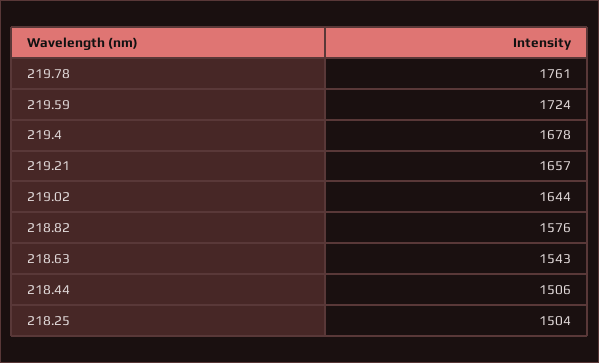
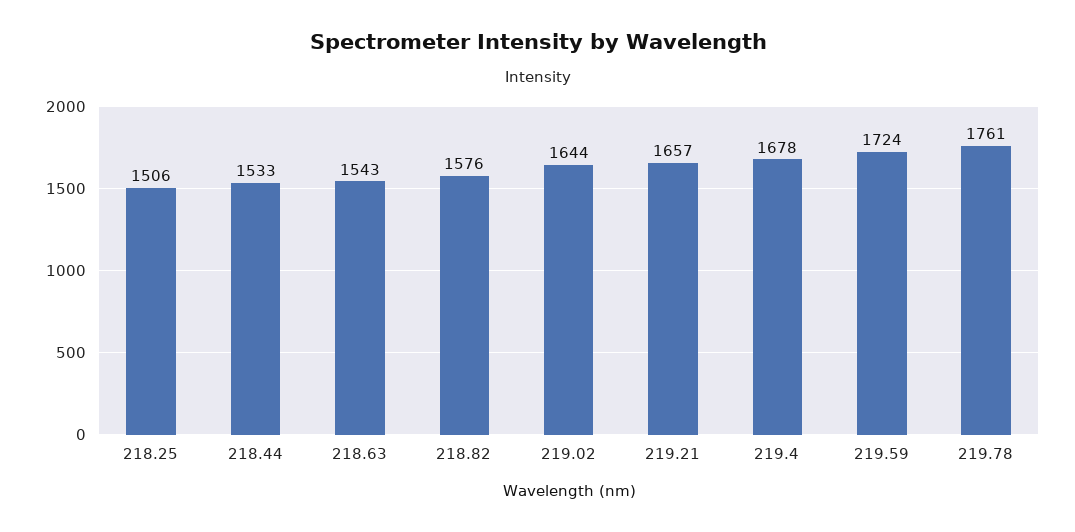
218.44: 1506 -> 1533
218.25: 1504 -> 1506

